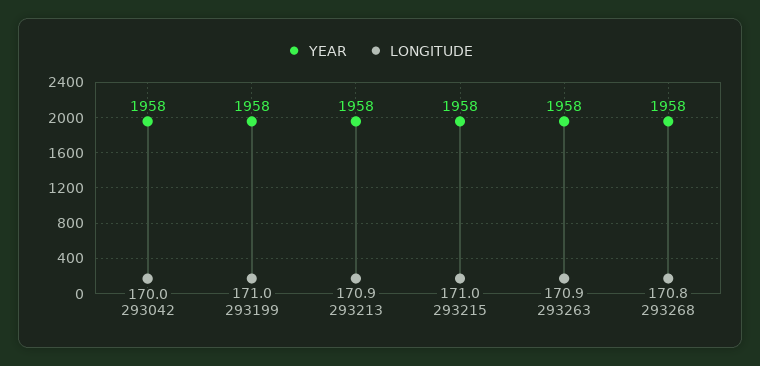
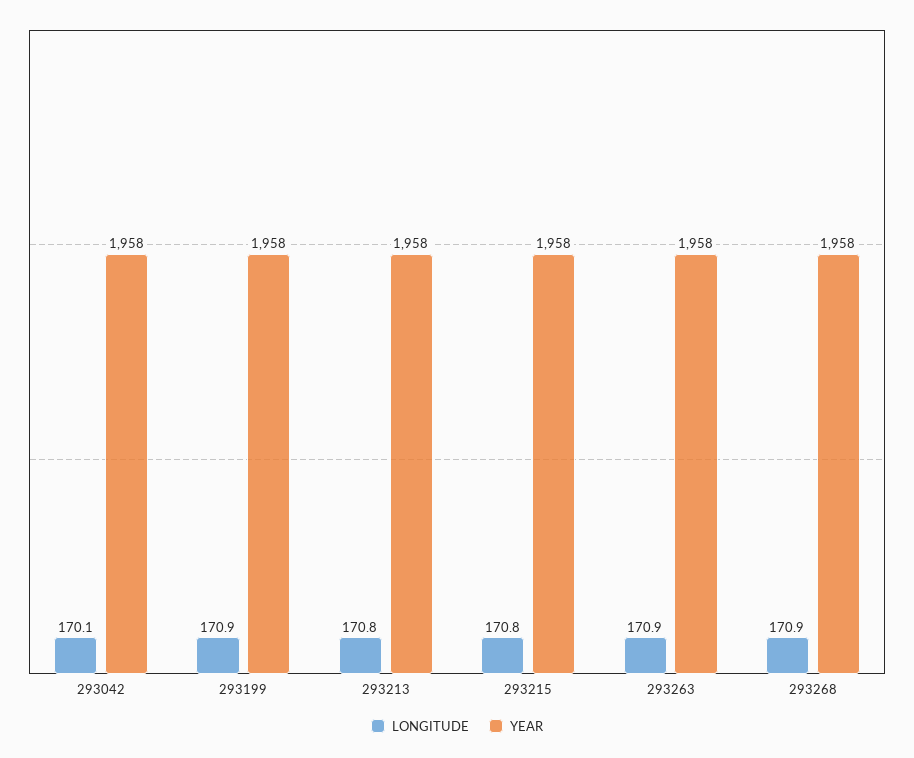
LONGITUDE, 293042: 170 -> 170.1
LONGITUDE, 293199: 171 -> 170.9
LONGITUDE, 293213: 170.9 -> 170.8
LONGITUDE, 293215: 171 -> 170.8
LONGITUDE, 293268: 170.8 -> 170.9

